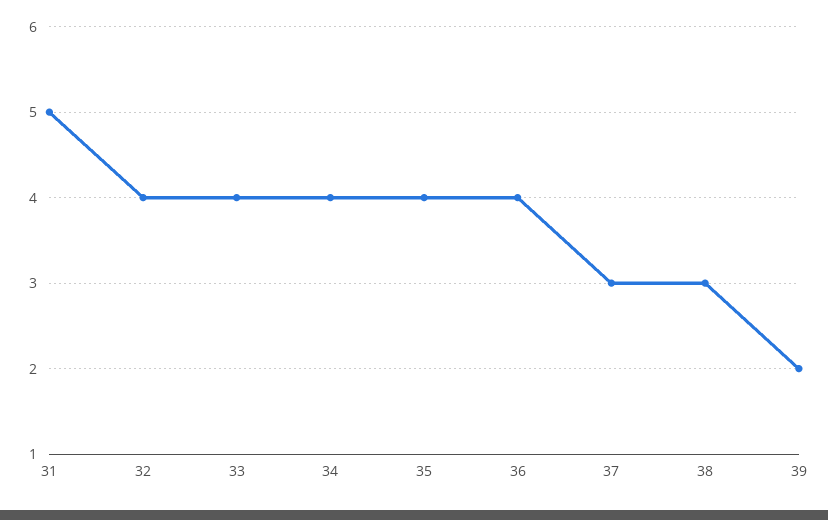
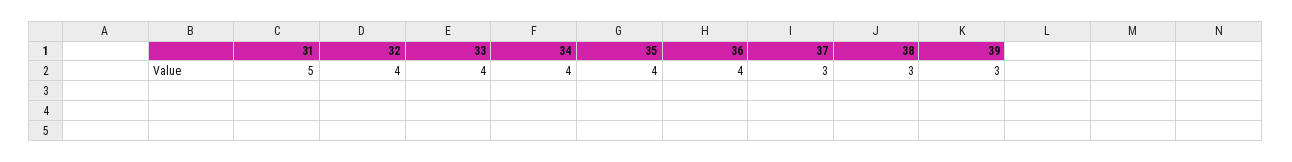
39: 2 -> 3

